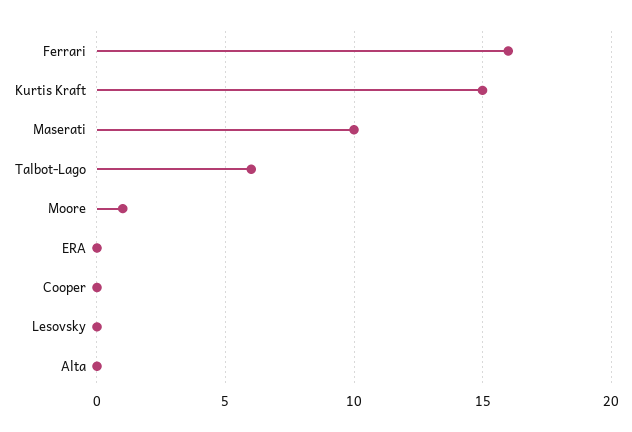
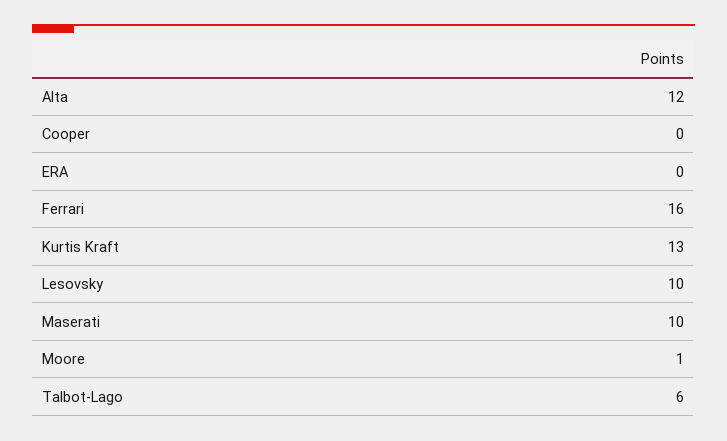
Kurtis Kraft: 15 -> 13
Lesovsky: 0 -> 10
Alta: 0 -> 12

